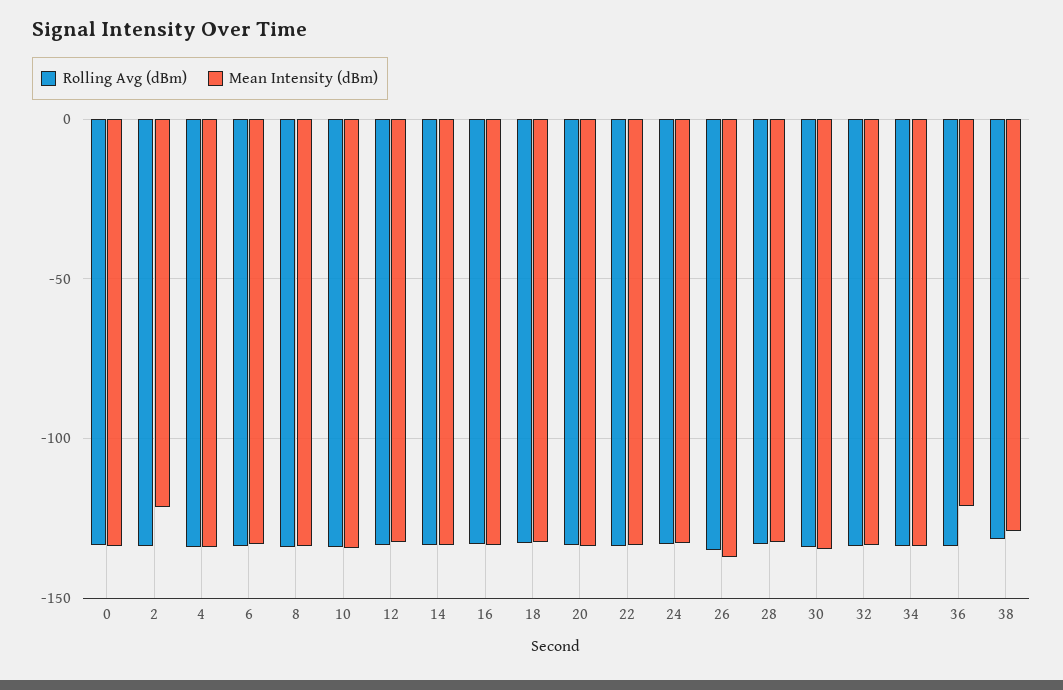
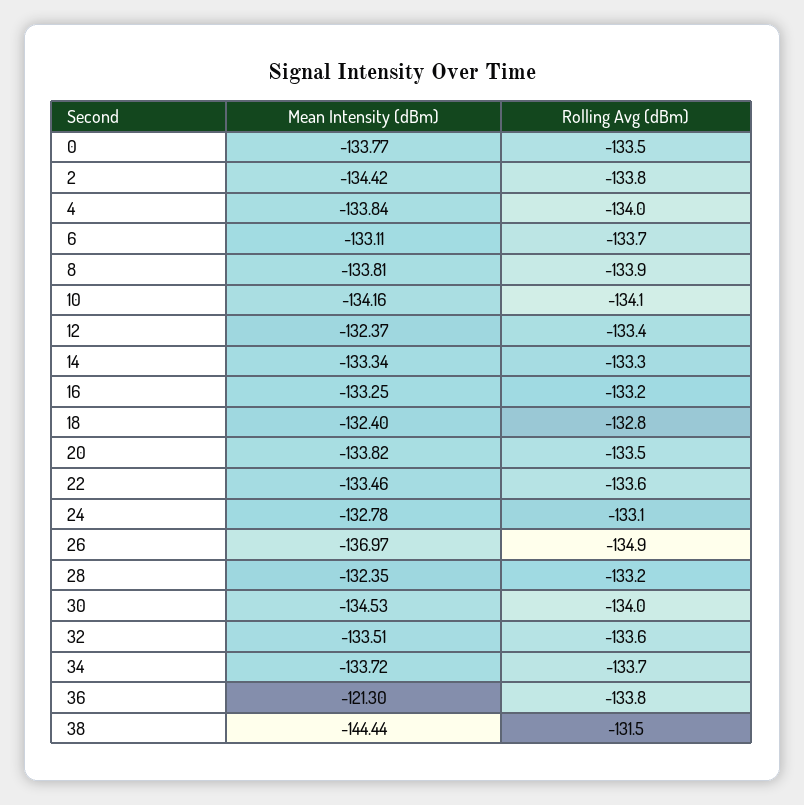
Mean Intensity (dBm), 2: -120 -> -134.42
Mean Intensity (dBm), 38: -130 -> -144.44

